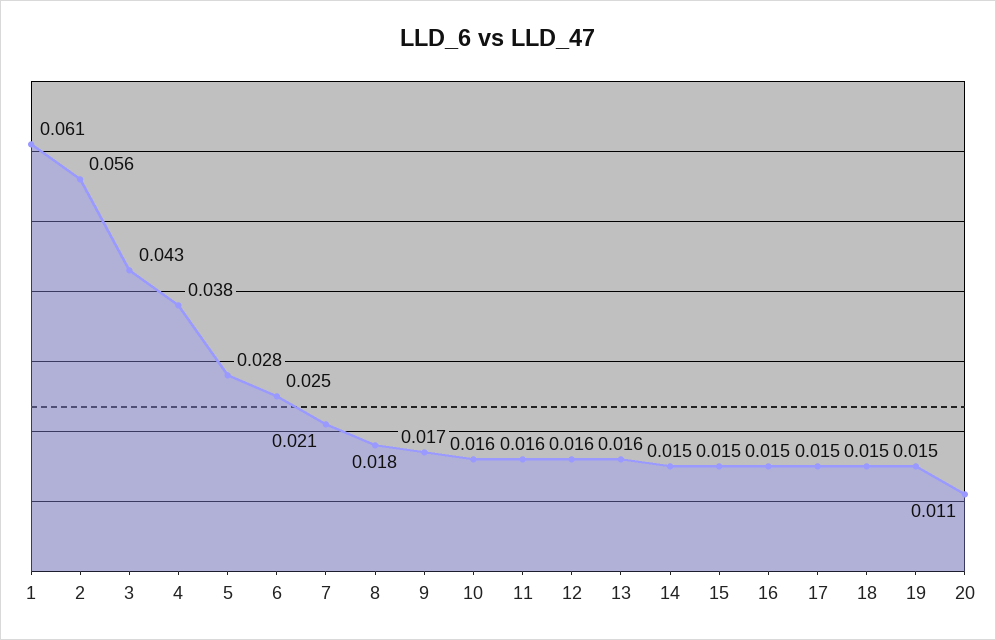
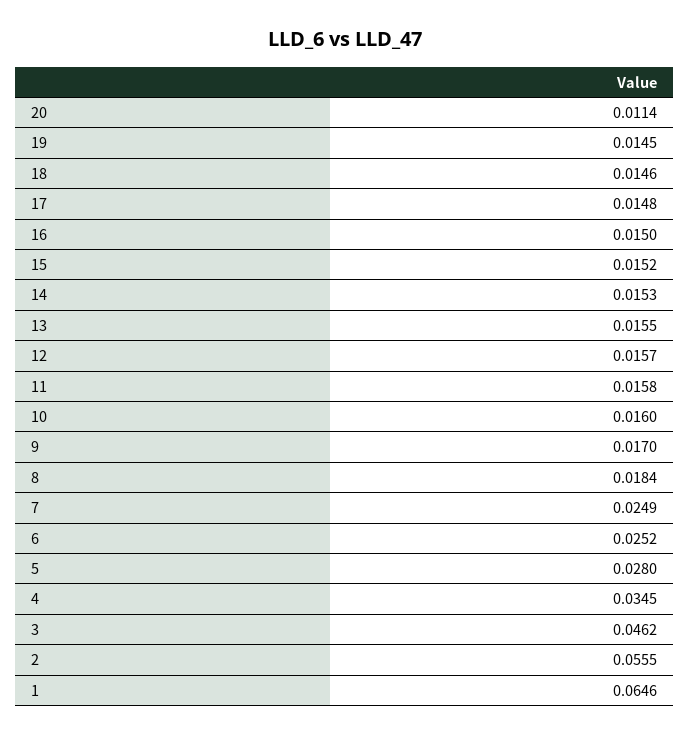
1: 0.061 -> 0.0646
3: 0.043 -> 0.0462
4: 0.038 -> 0.0345
7: 0.021 -> 0.0249

